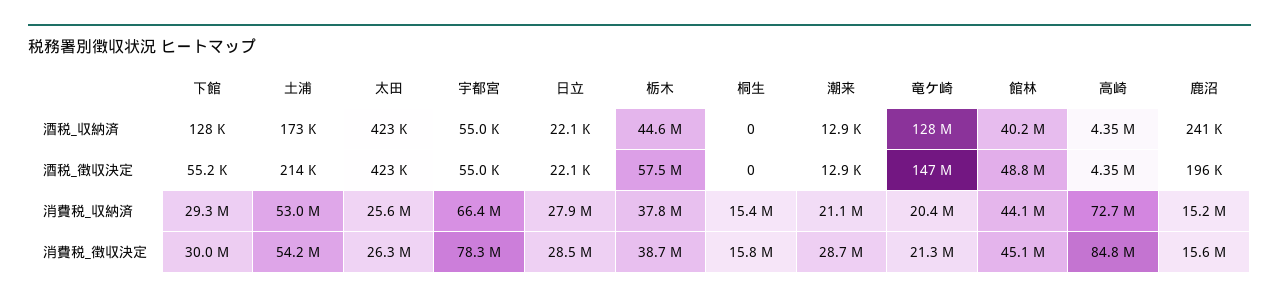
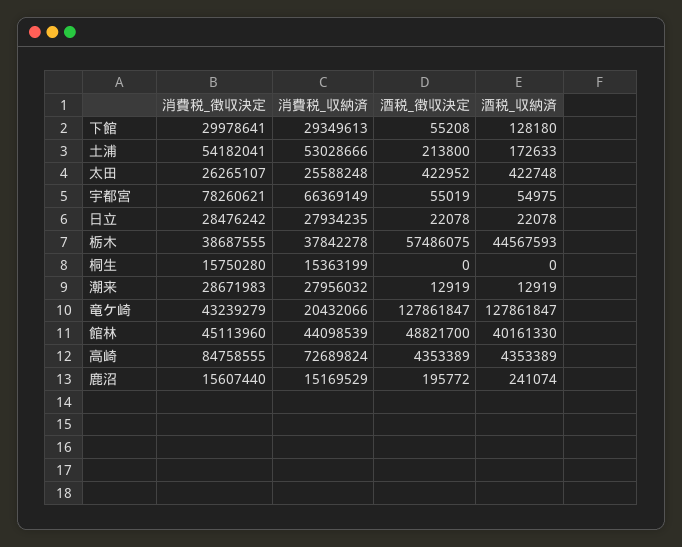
竜ケ崎, 酒税_徴収決定: 147000000 -> 127861847
潮来, 消費税_収納済: 21100000 -> 27956032
竜ケ崎, 消費税_徴収決定: 21300000 -> 43239279

